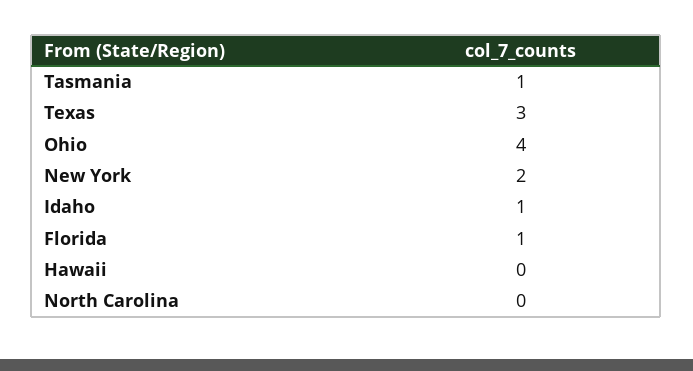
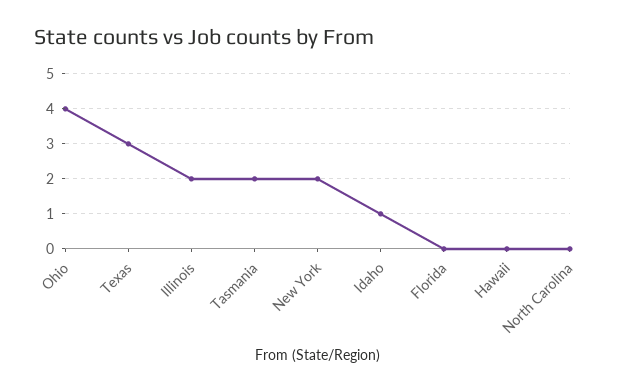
Tasmania: 1 -> 2
Florida: 1 -> 0
Illinois: none -> 2

